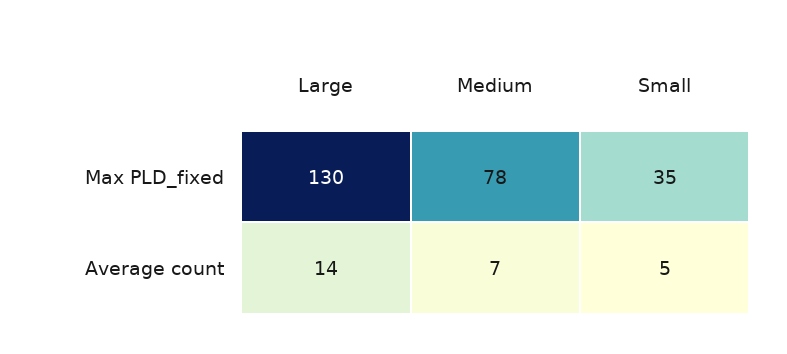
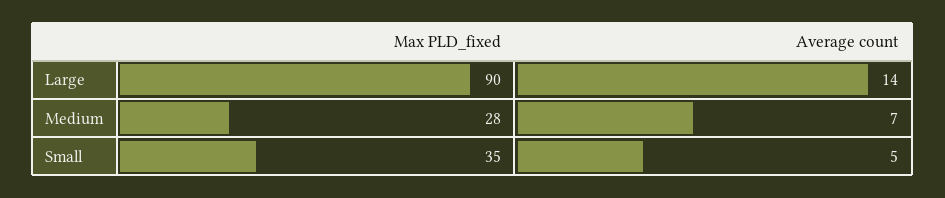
Large, Max PLD_fixed: 130 -> 90
Medium, Max PLD_fixed: 78 -> 28

